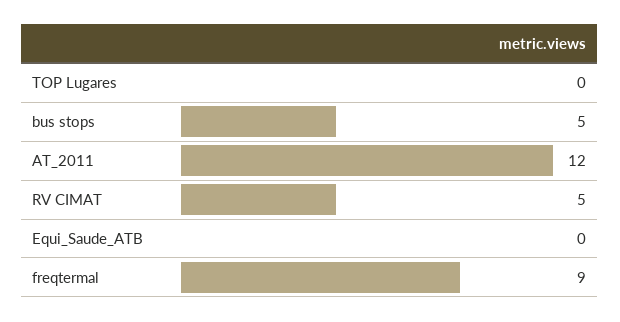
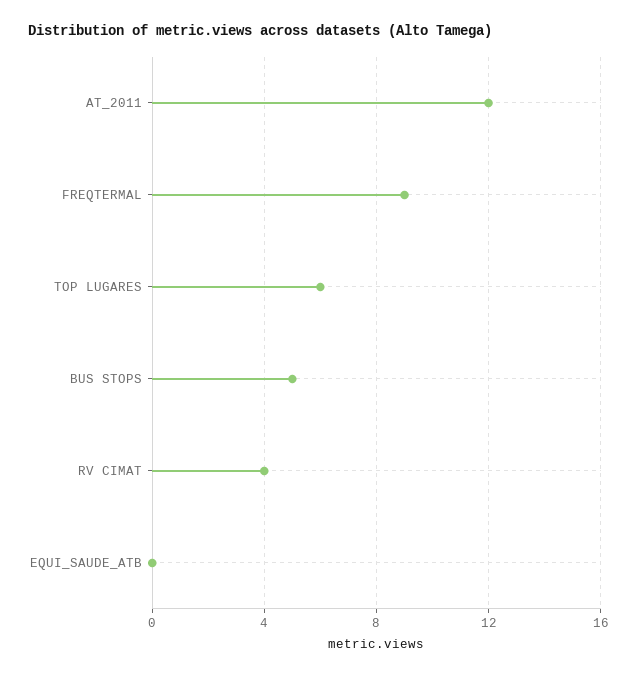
TOP Lugares: 0 -> 6
RV CIMAT: 5 -> 4

